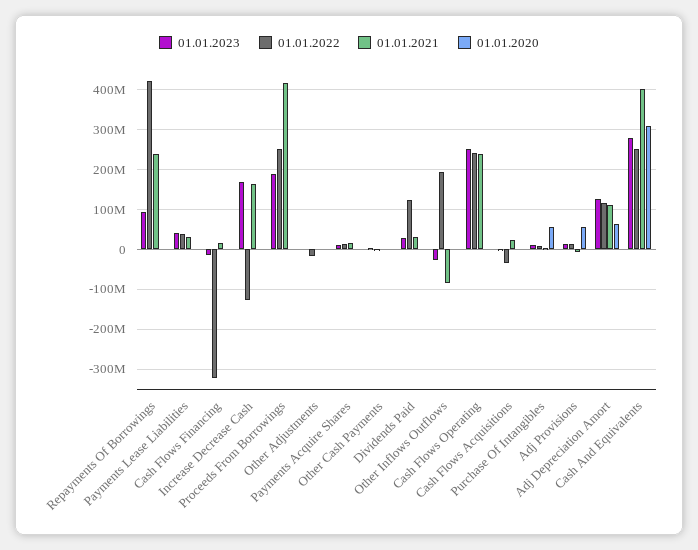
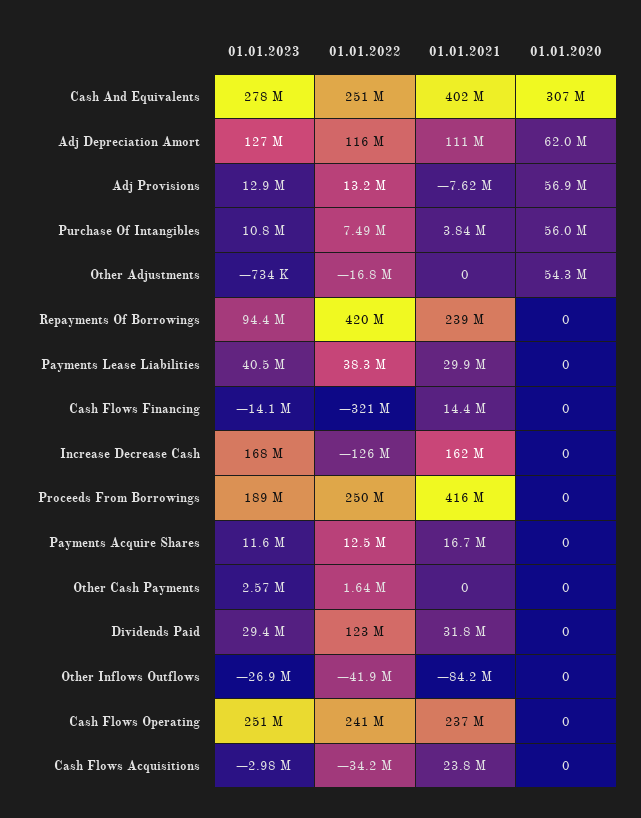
01.01.2020, Other Adjustments: 0 -> 54300000
01.01.2022, Other Inflows Outflows: 200000000 -> -41900000

